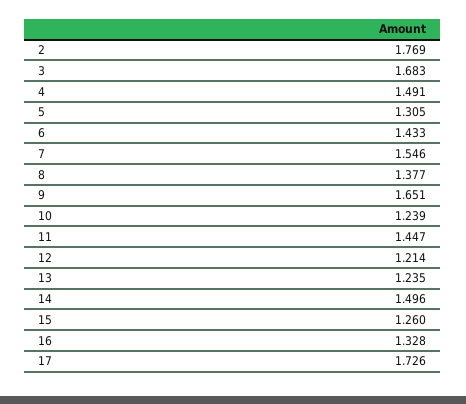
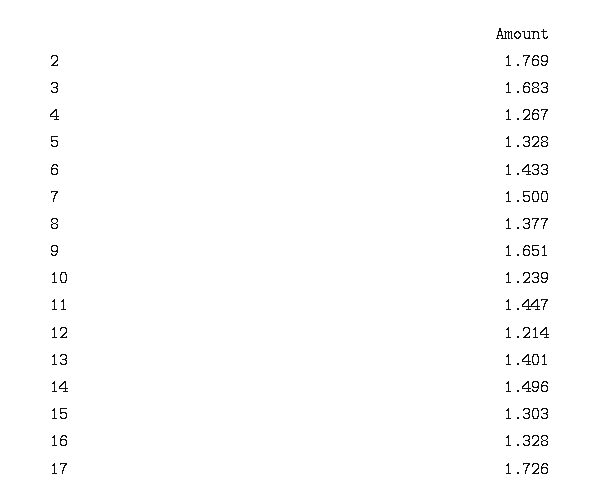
4: 1.491 -> 1.267
5: 1.305 -> 1.328
7: 1.546 -> 1.5
13: 1.235 -> 1.401
15: 1.26 -> 1.303

